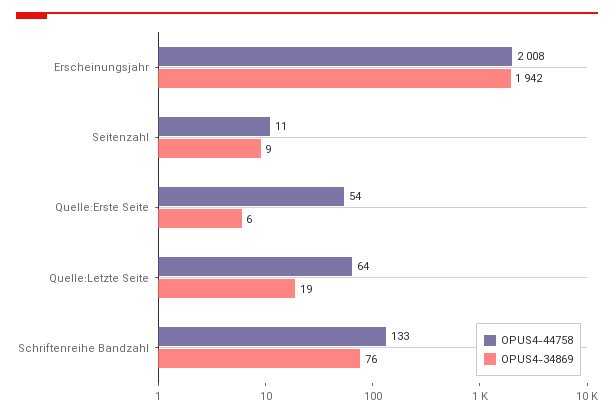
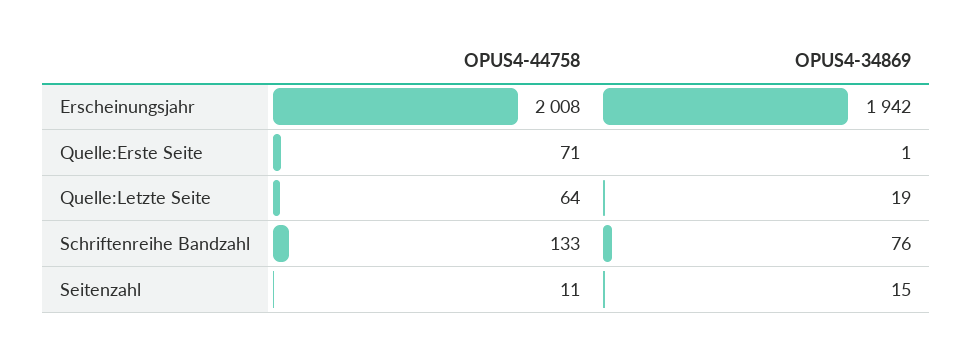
OPUS4-34869, Seitenzahl: 9 -> 15
OPUS4-44758, Quelle:Erste Seite: 54 -> 71
OPUS4-34869, Quelle:Erste Seite: 6 -> 1

